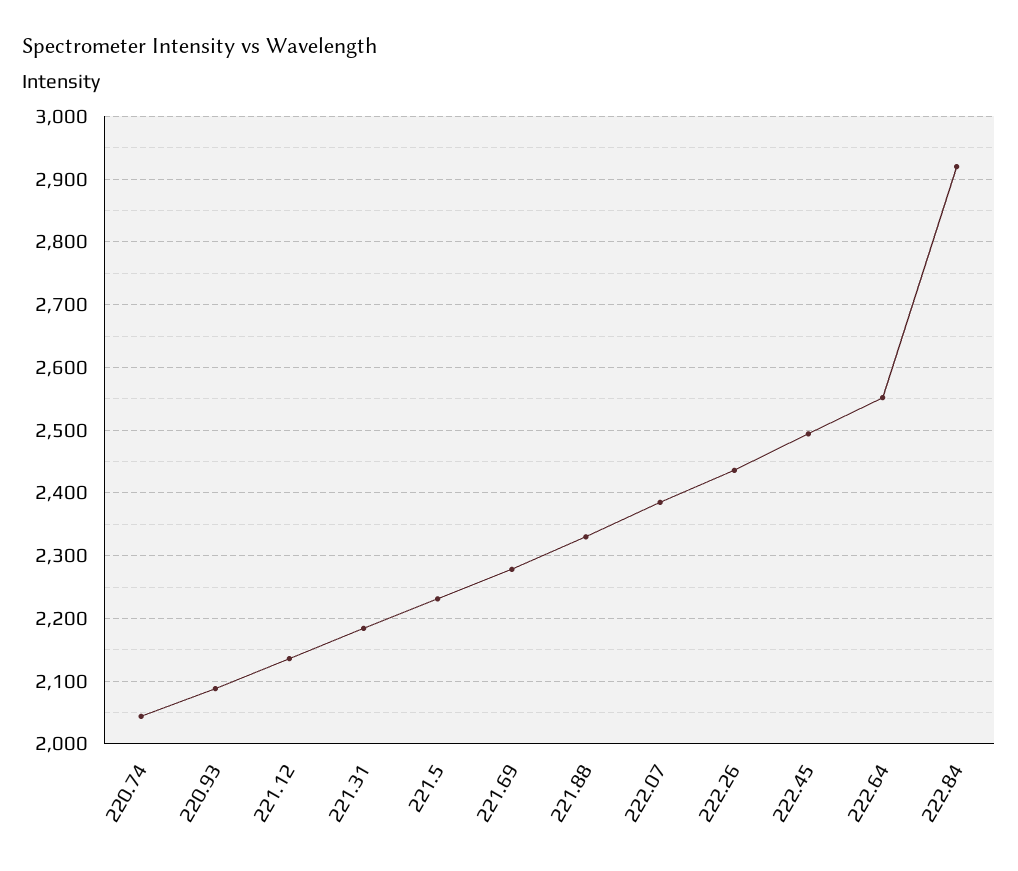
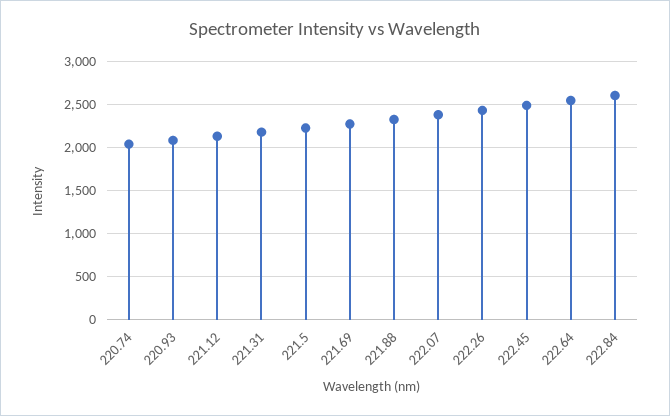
222.84: 2920 -> 2600

